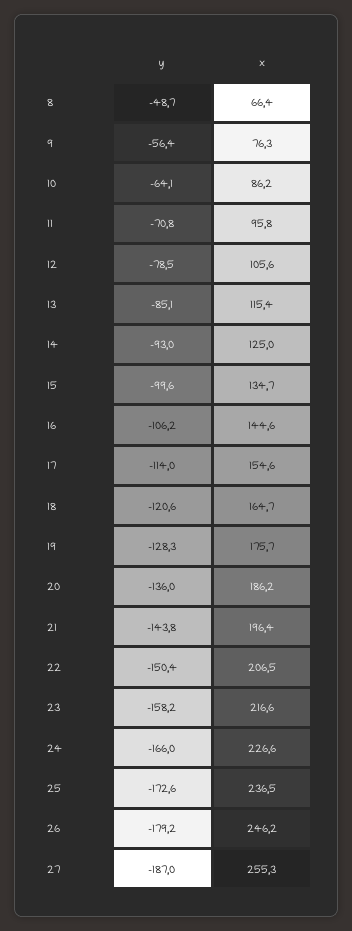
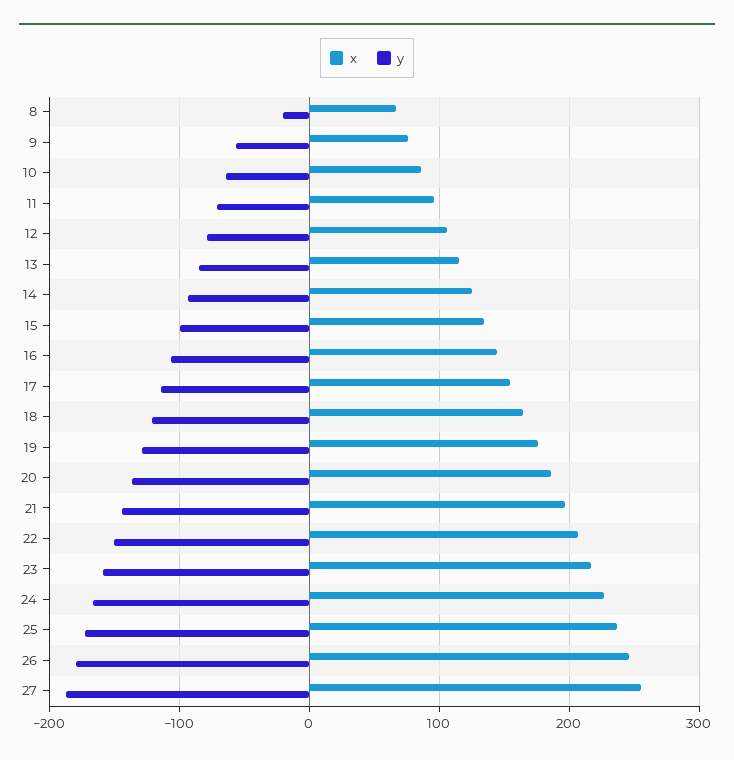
y, 8: -48.7 -> -20

